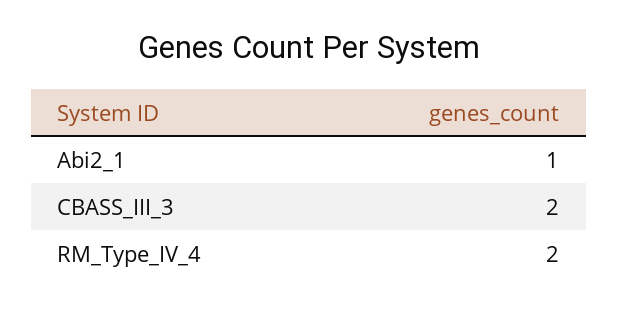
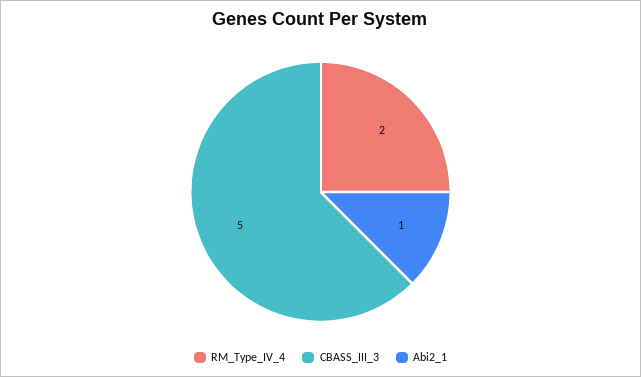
CBASS_III_3: 2 -> 5

